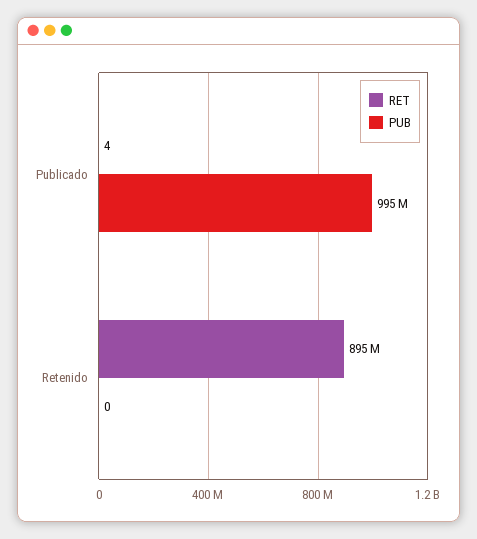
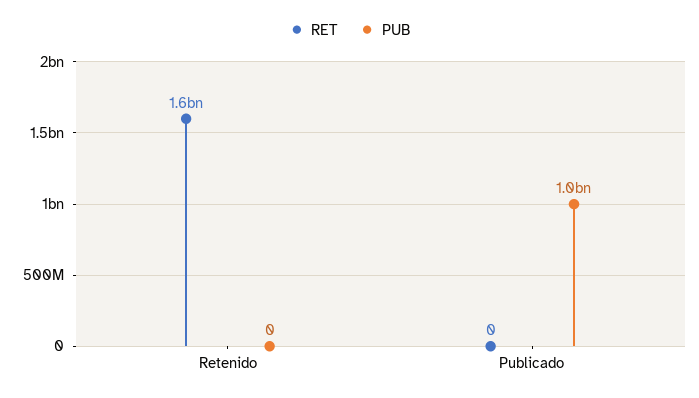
RET, Publicado: 4 -> 0
RET, Retenido: 895000000 -> 1600000000

